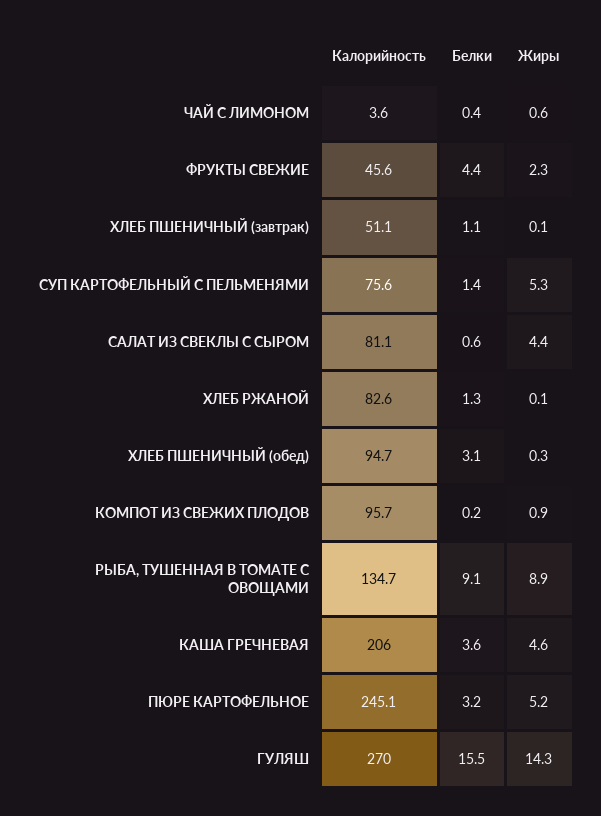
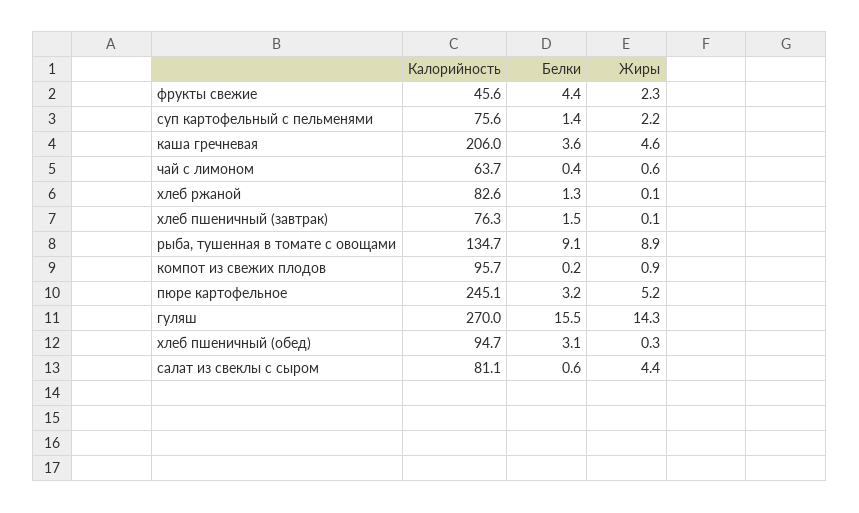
Калорийность, ЧАЙ С ЛИМОНОМ: 3.6 -> 63.7
Калорийность, ХЛЕБ ПШЕНИЧНЫЙ (завтрак): 51.1 -> 76.3
Белки, ХЛЕБ ПШЕНИЧНЫЙ (завтрак): 1.1 -> 1.5
Жиры, СУП КАРТОФЕЛЬНЫЙ С ПЕЛЬМЕНЯМИ: 5.3 -> 2.2

